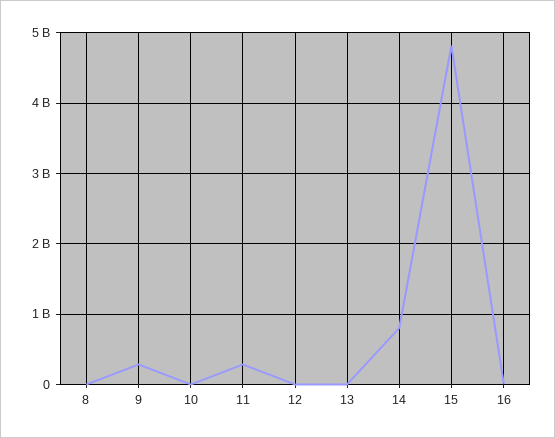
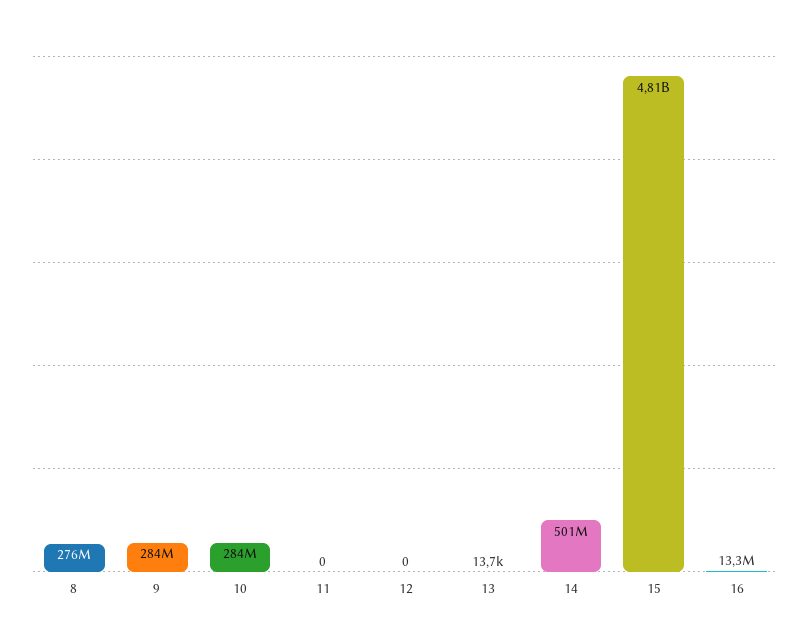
8: 0 -> 276000000
10: 0 -> 284000000
11: 300000000 -> 0
14: 800000000 -> 501000000

